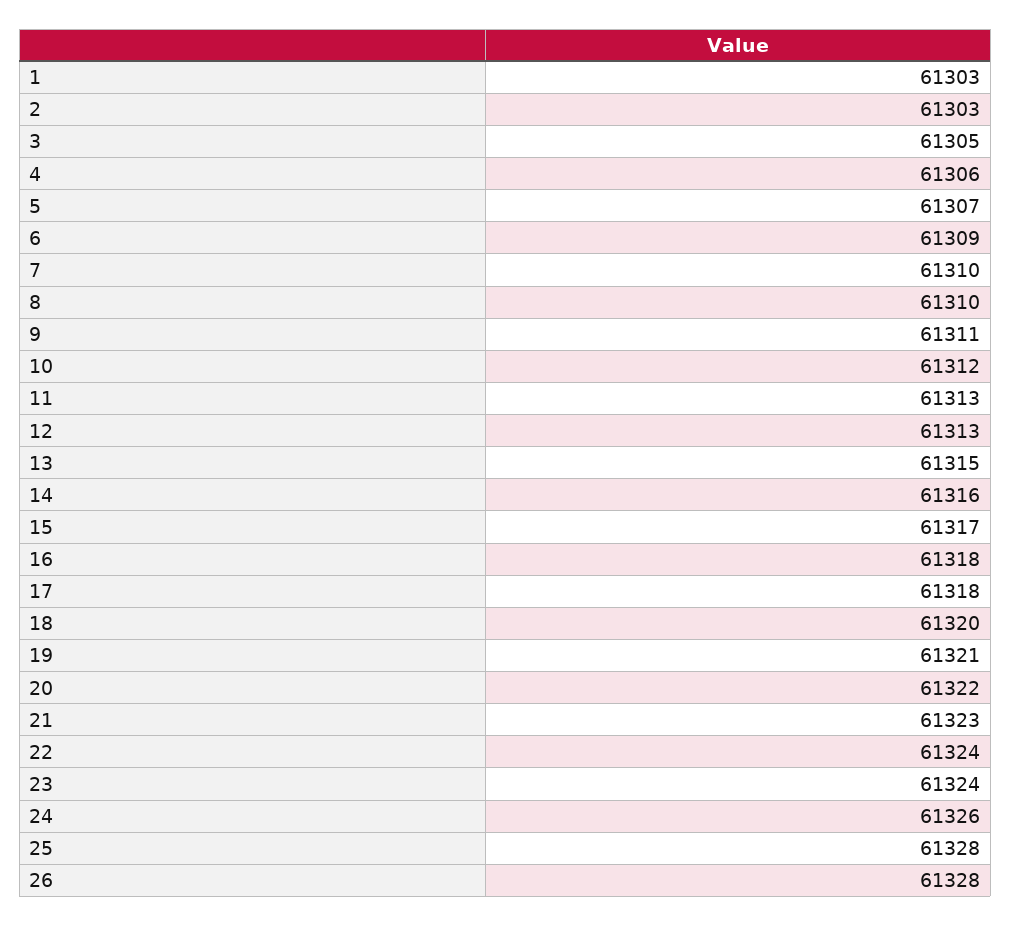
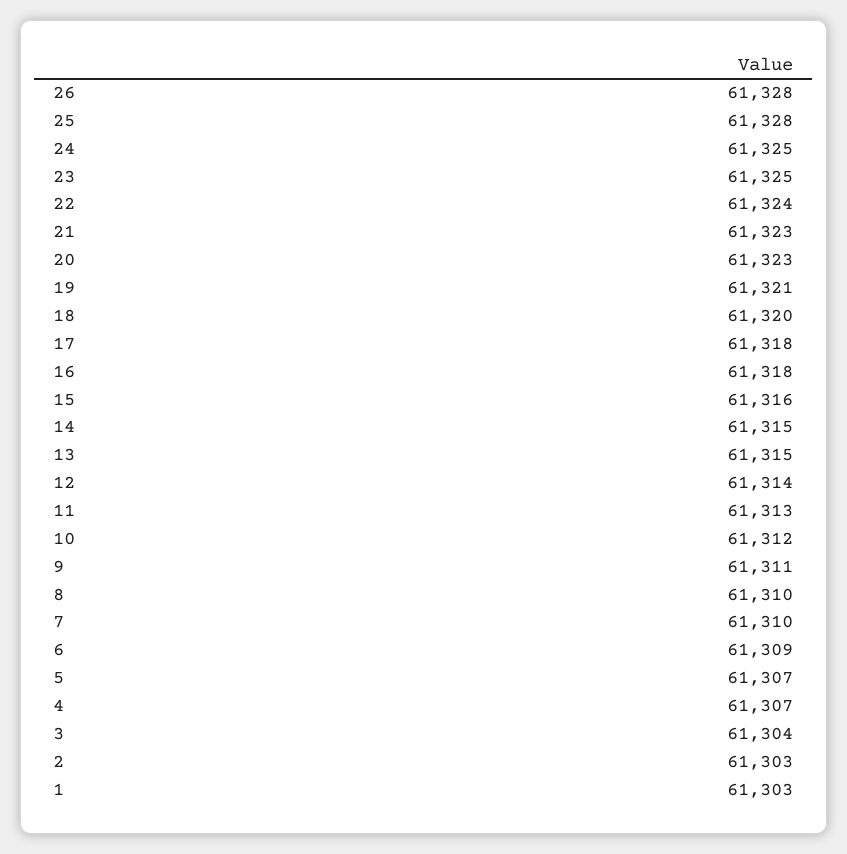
3: 61305 -> 61304
4: 61306 -> 61307
12: 61313 -> 61314
14: 61316 -> 61315
15: 61317 -> 61316
20: 61322 -> 61323
23: 61324 -> 61325
24: 61326 -> 61325

